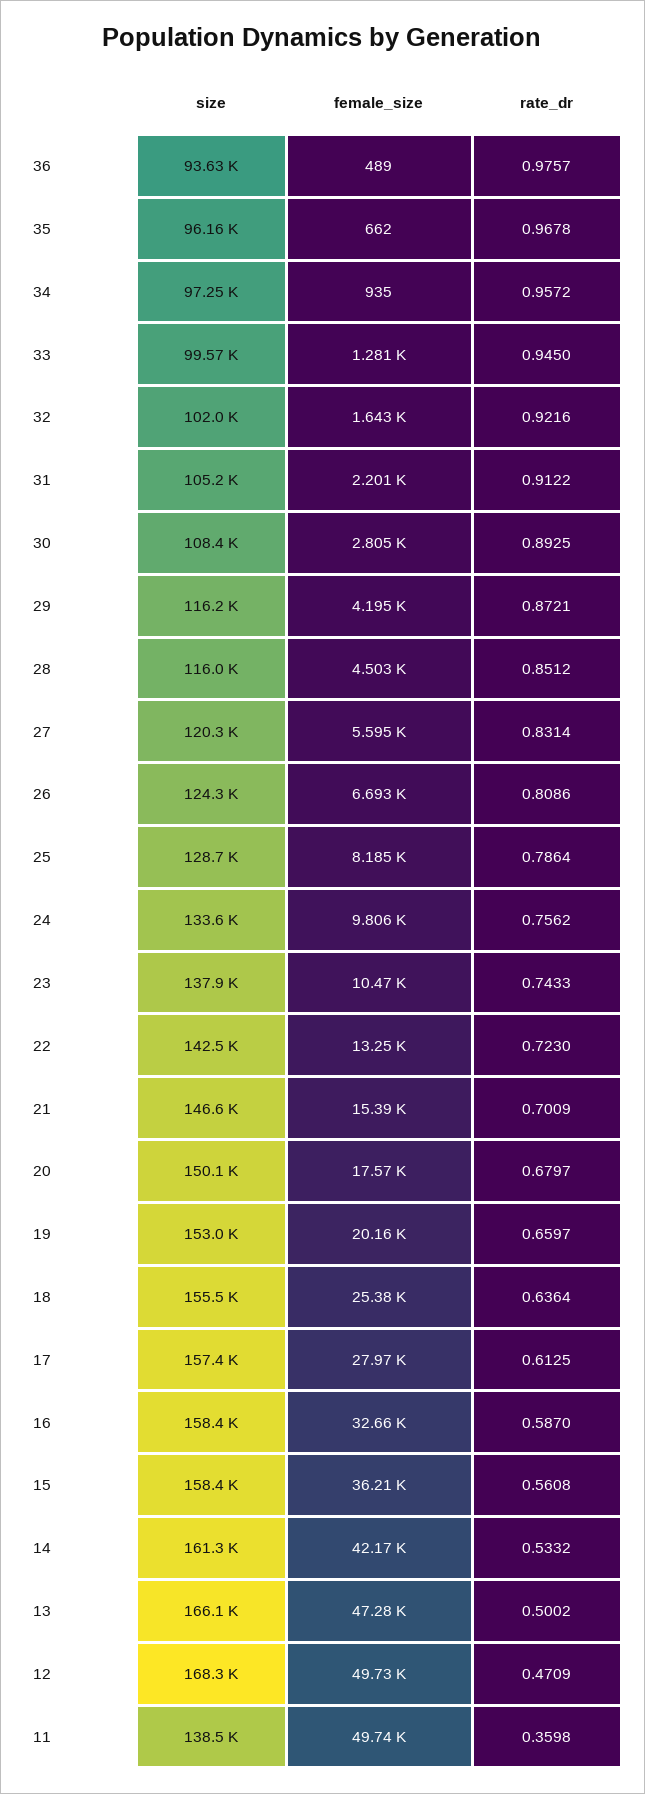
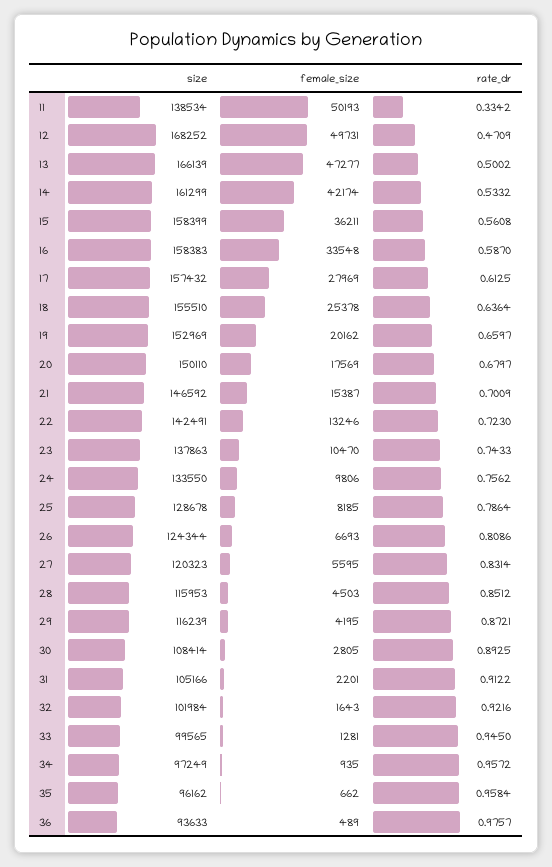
rate_dr, 35: 0.9678 -> 0.9584
female_size, 16: 32660 -> 33548
female_size, 11: 49740 -> 50193
rate_dr, 11: 0.3598 -> 0.3342

